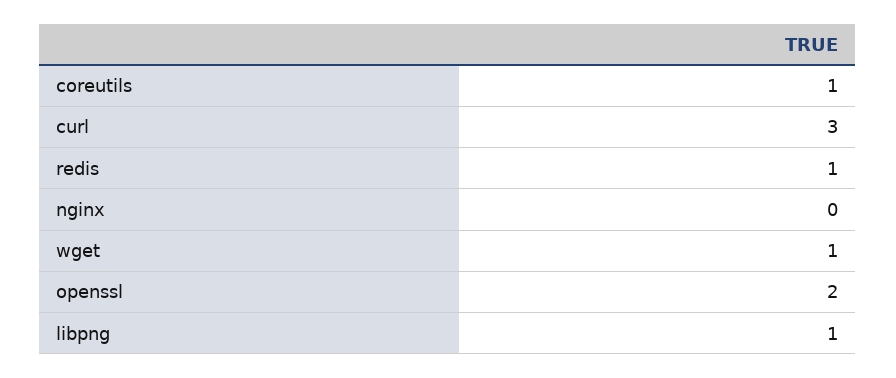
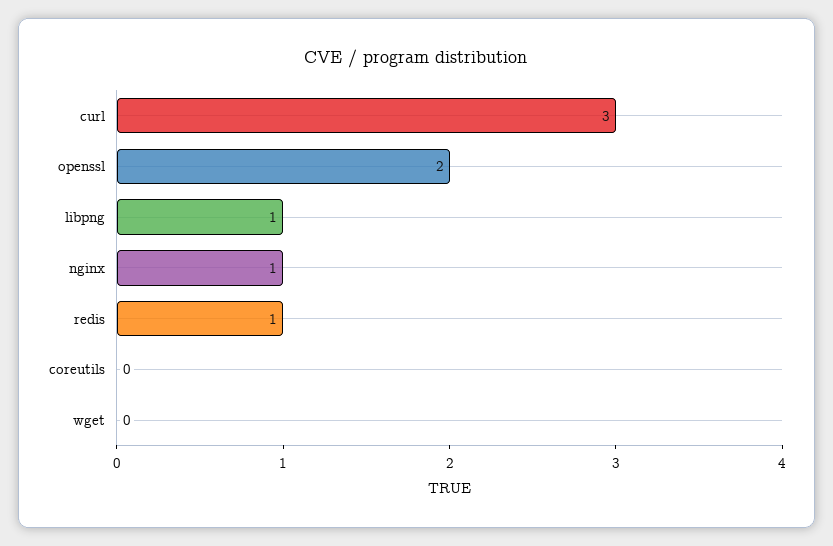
coreutils: 1 -> 0
nginx: 0 -> 1
wget: 1 -> 0

